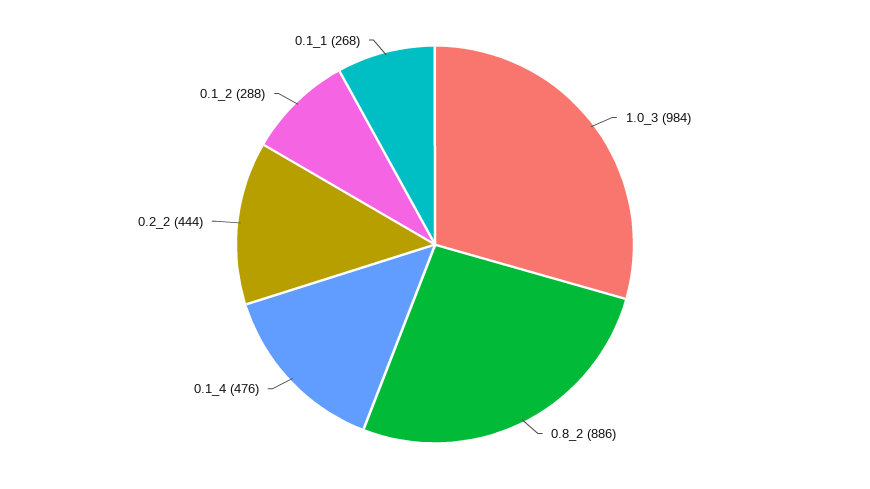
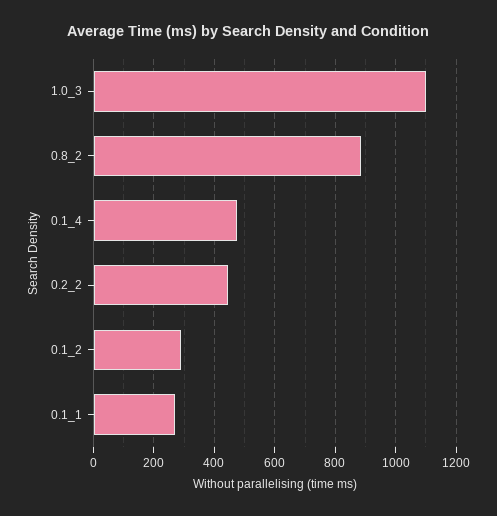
1.0_3: 984 -> 1100

